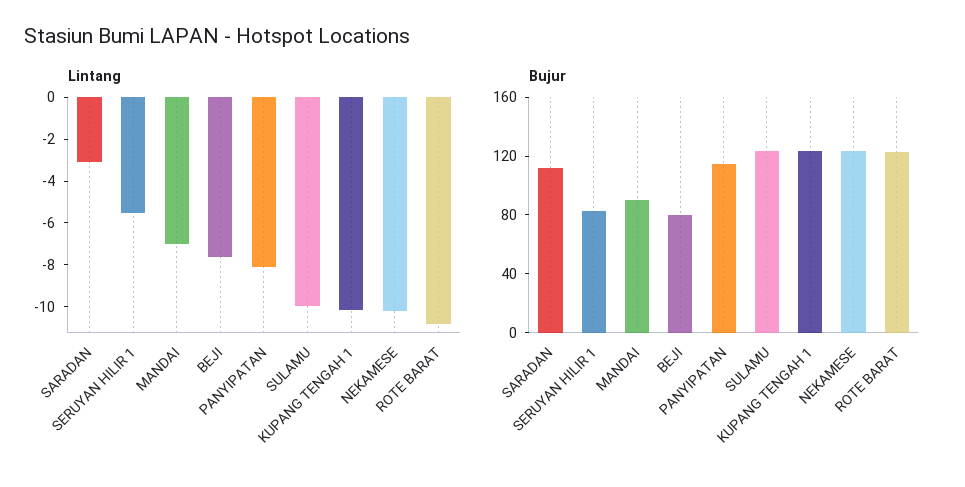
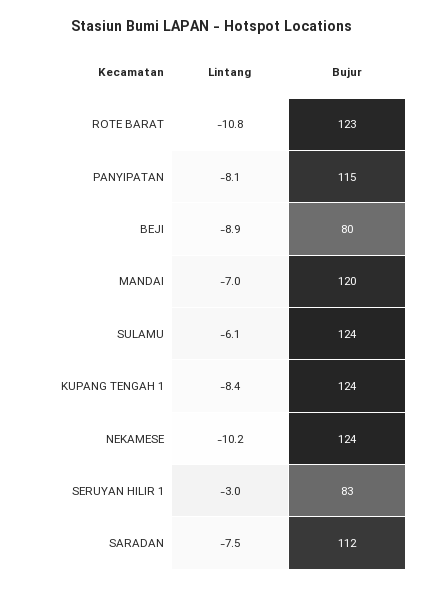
Lintang, SARADAN: -3 -> -7.5
Lintang, SERUYAN HILIR 1: -5.5 -> -3
Lintang, BEJI: -7.5 -> -8.9
Lintang, SULAMU: -10 -> -6.1
Lintang, KUPANG TENGAH 1: -10 -> -8.4
Bujur, MANDAI: 90 -> 120

